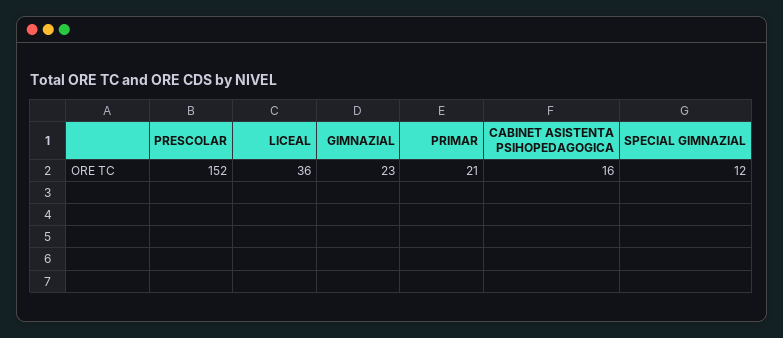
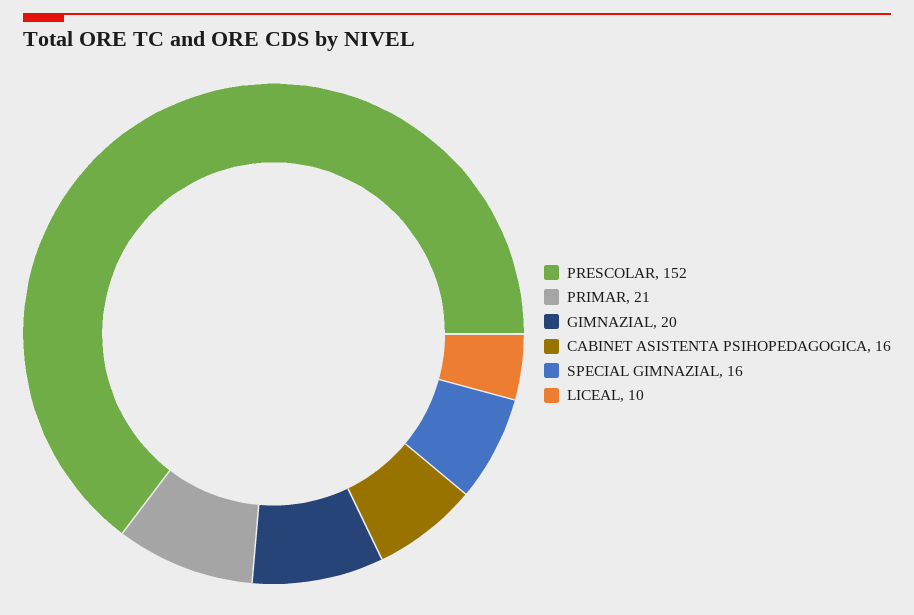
LICEAL: 36 -> 10
GIMNAZIAL: 23 -> 20
SPECIAL GIMNAZIAL: 12 -> 16

